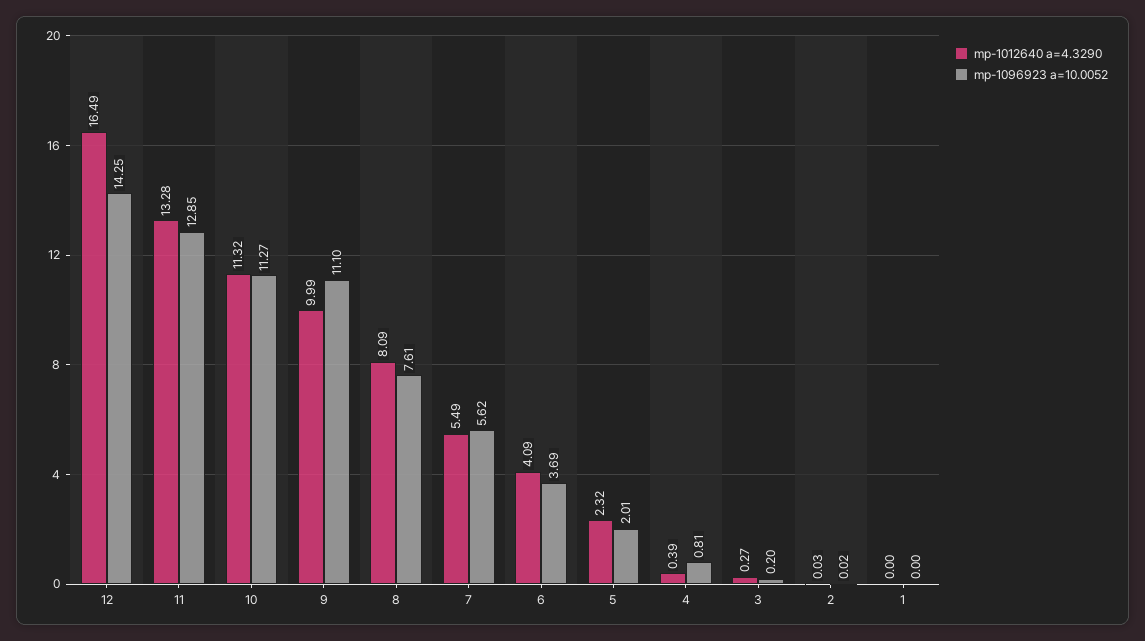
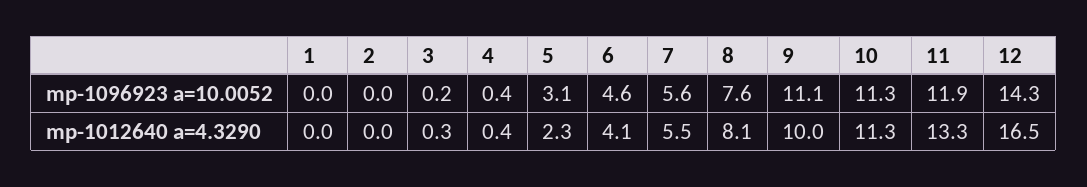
mp-1096923 a=10.0052, 11: 12.85 -> 11.9
mp-1096923 a=10.0052, 6: 3.69 -> 4.6
mp-1096923 a=10.0052, 5: 2.01 -> 3.1
mp-1096923 a=10.0052, 4: 0.81 -> 0.4

